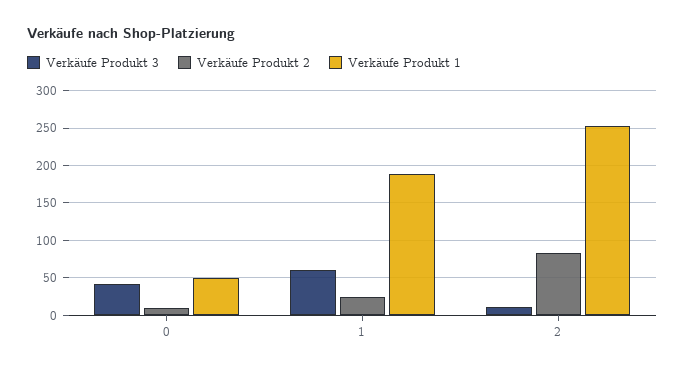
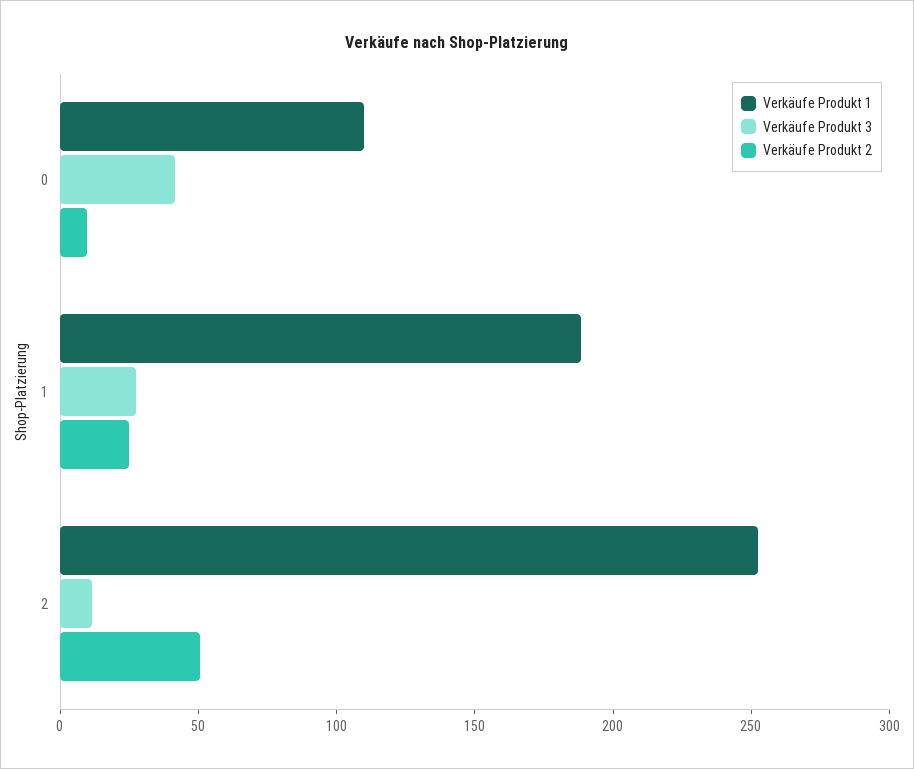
Verkäufe Produkt 1, 0: 50 -> 110
Verkäufe Produkt 3, 1: 60 -> 30
Verkäufe Produkt 2, 2: 80 -> 50

